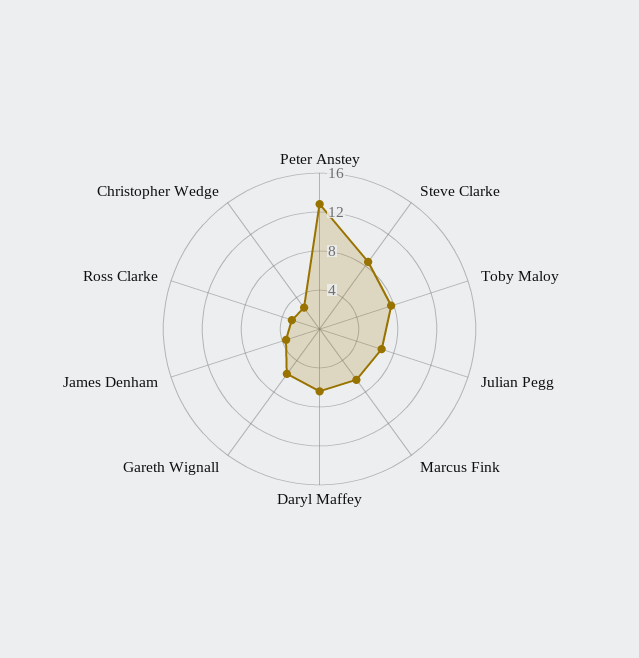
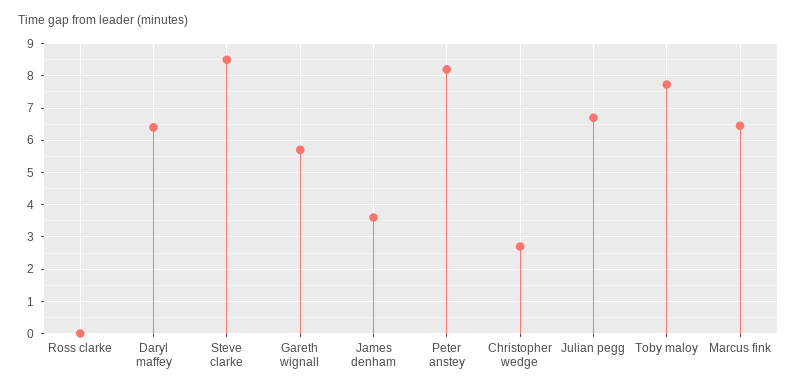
Peter Anstey: 13 -> 8.2
Ross Clarke: 3 -> 0

